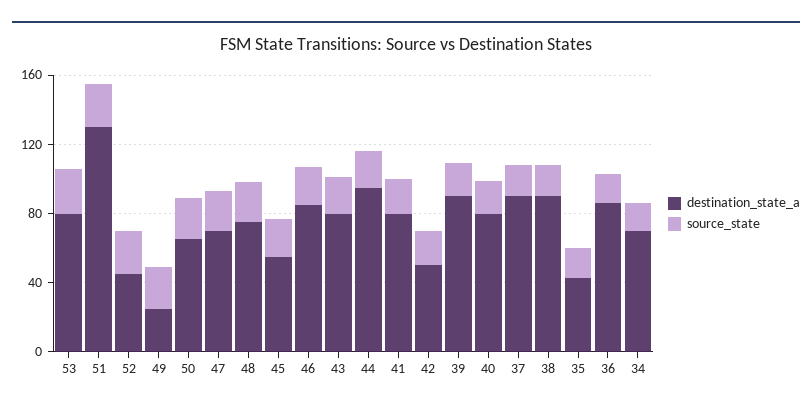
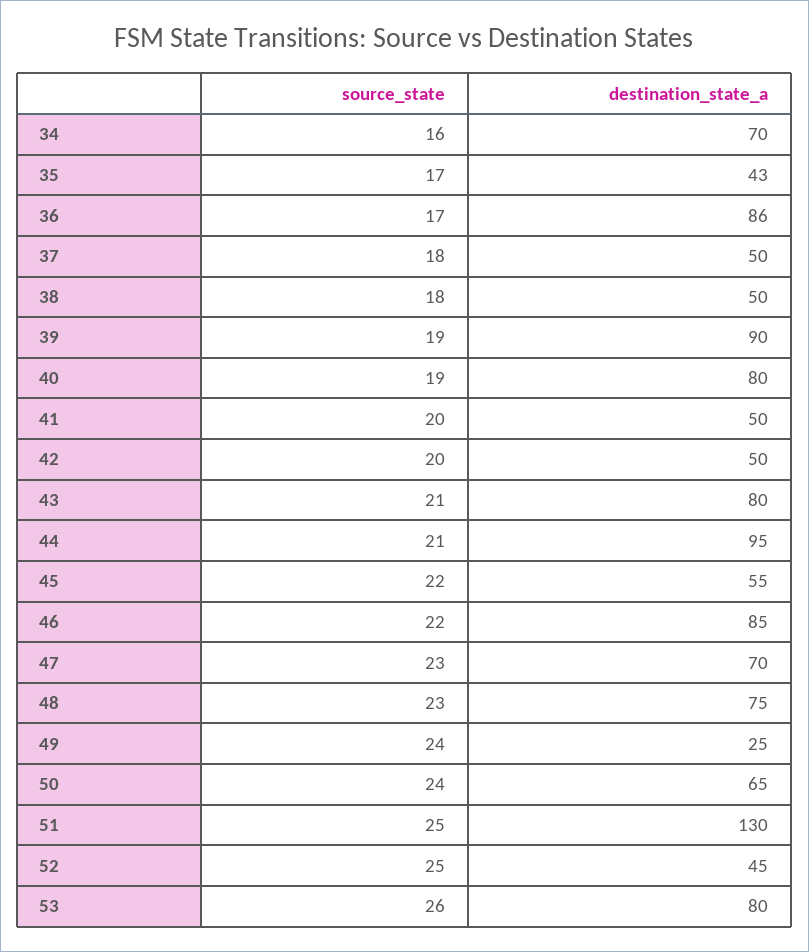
destination_state_a, 41: 80 -> 50
destination_state_a, 37: 90 -> 50
destination_state_a, 38: 90 -> 50

